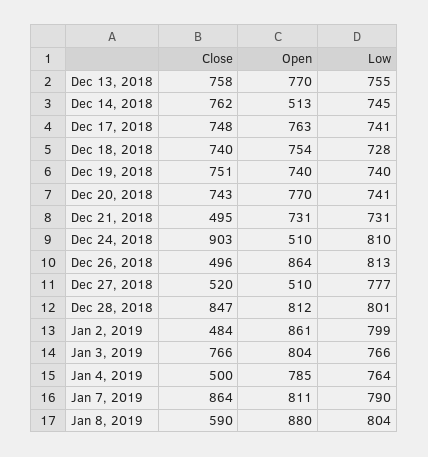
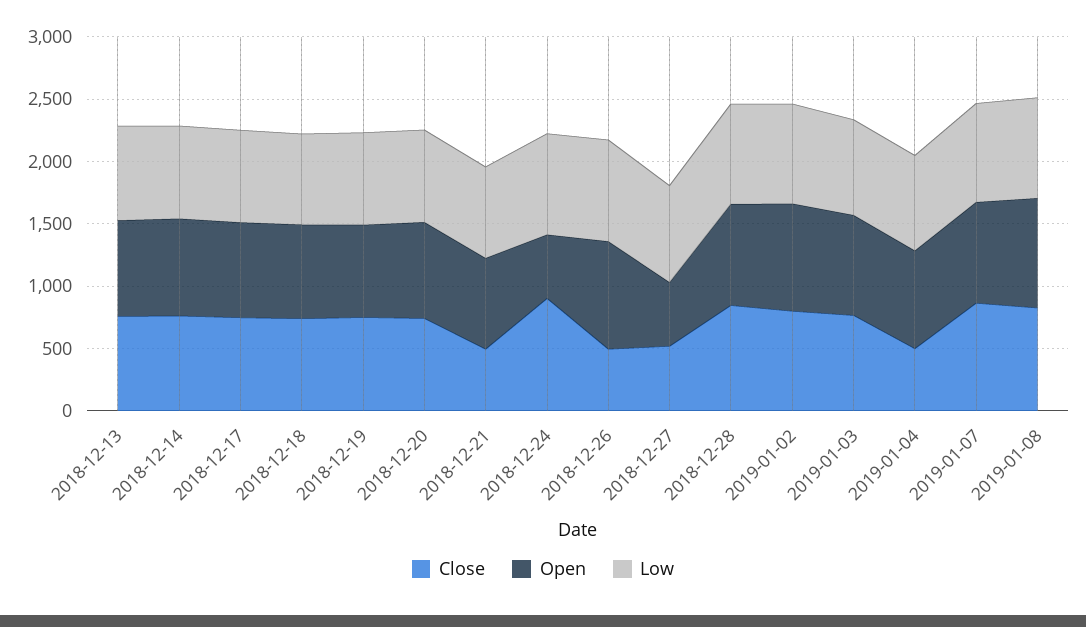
Open, Dec 14, 2018: 513 -> 800
Close, Jan 2, 2019: 484 -> 800
Close, Jan 8, 2019: 590 -> 800

